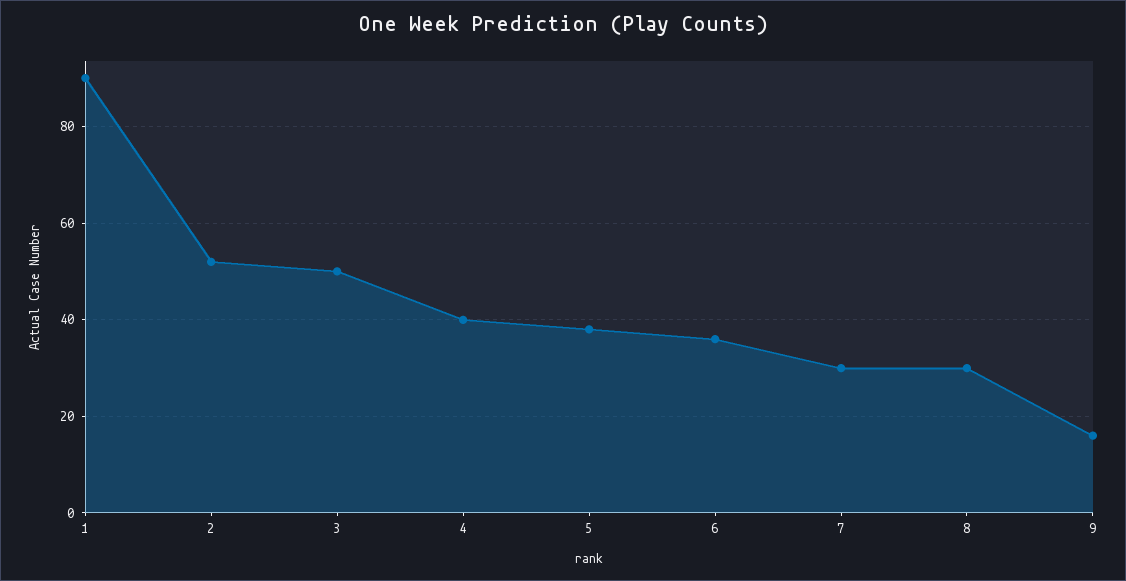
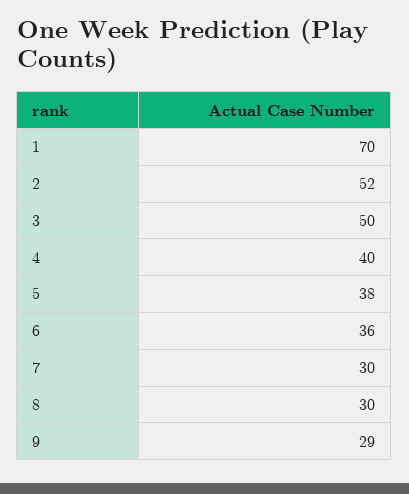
1: 90 -> 70
9: 15 -> 29

